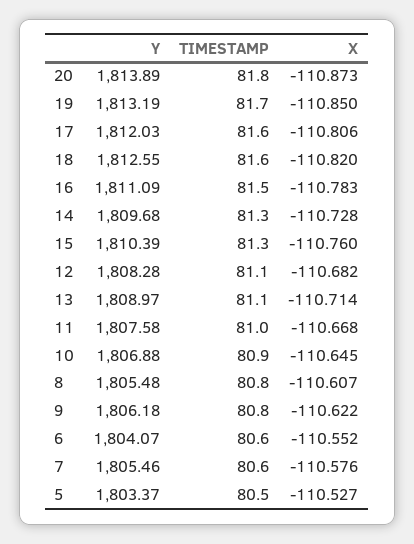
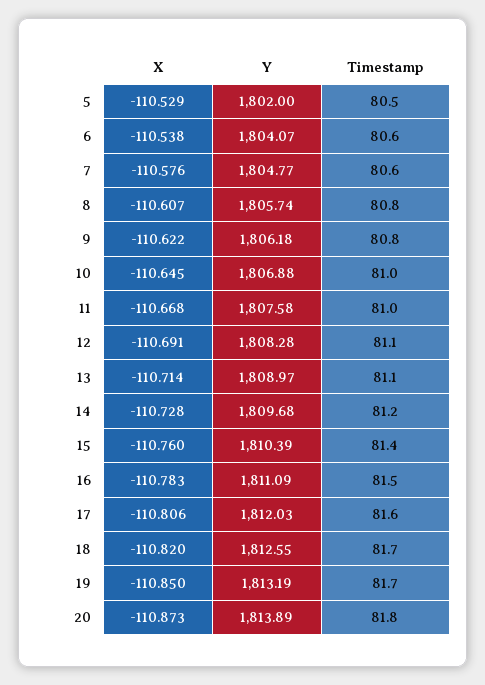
TIMESTAMP, 18: 81.6 -> 81.7
TIMESTAMP, 14: 81.3 -> 81.2
TIMESTAMP, 15: 81.3 -> 81.4
X, 12: -110.682 -> -110.691
TIMESTAMP, 10: 80.9 -> 81
Y, 8: 1805.48 -> 1805.74
X, 6: -110.552 -> -110.538
Y, 7: 1805.46 -> 1804.77
Y, 5: 1803.37 -> 1802
X, 5: -110.527 -> -110.529

